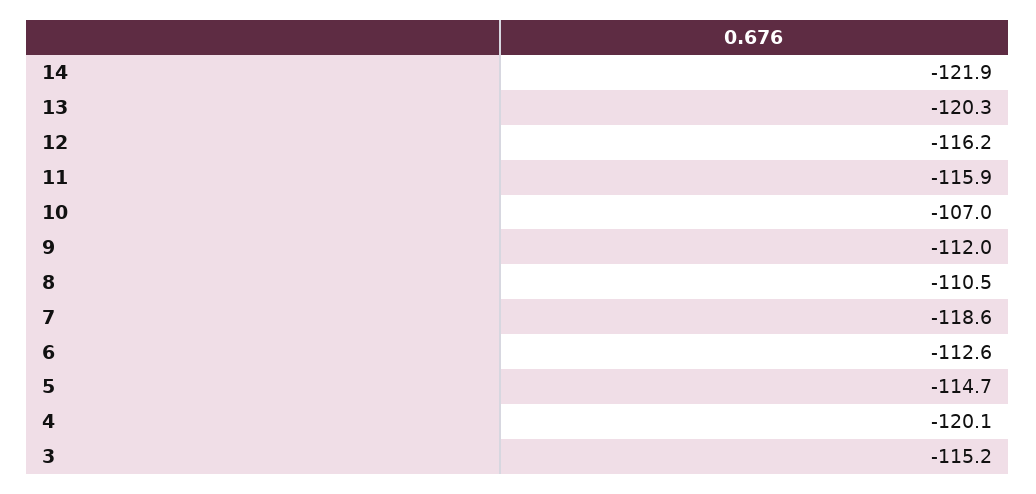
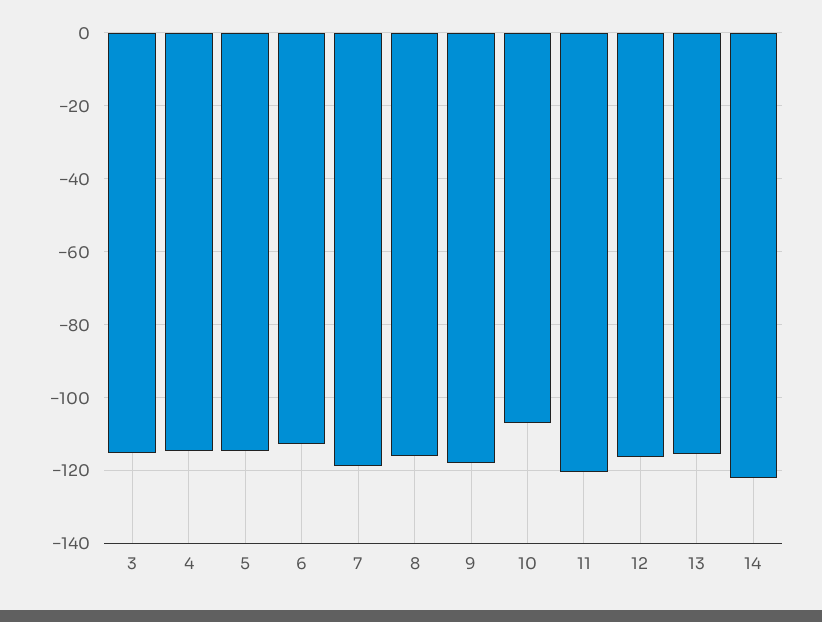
13: -120.3 -> -116
11: -115.9 -> -120
9: -112 -> -118
8: -110.5 -> -116
4: -120.1 -> -114

